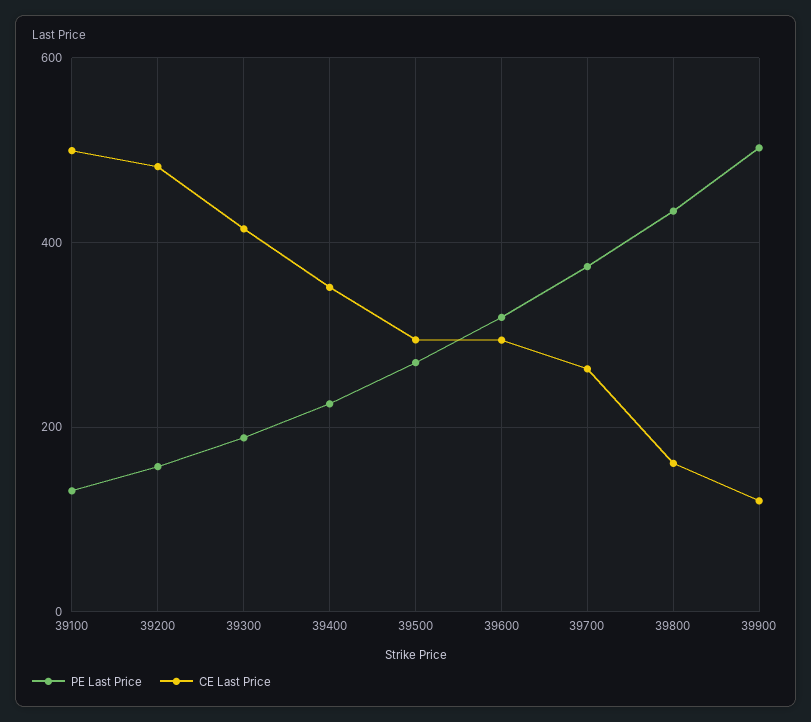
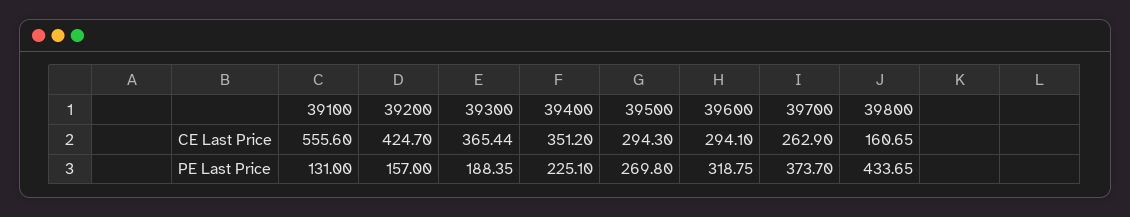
CE Last Price, 39100: 500 -> 555.6
CE Last Price, 39200: 480 -> 424.7
CE Last Price, 39300: 420 -> 365.44
PE Last Price, 39900: 500 -> none
CE Last Price, 39900: 120 -> none

